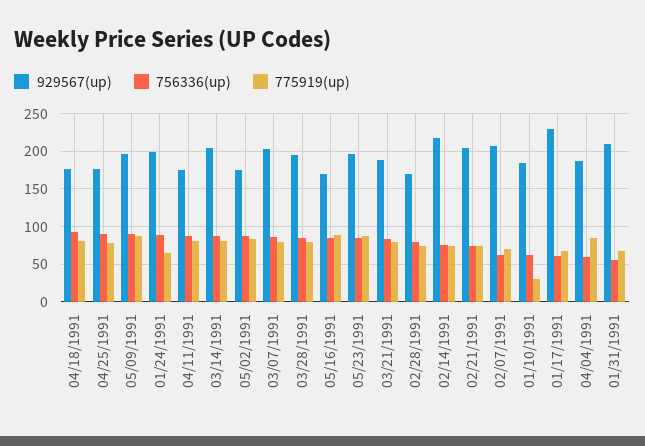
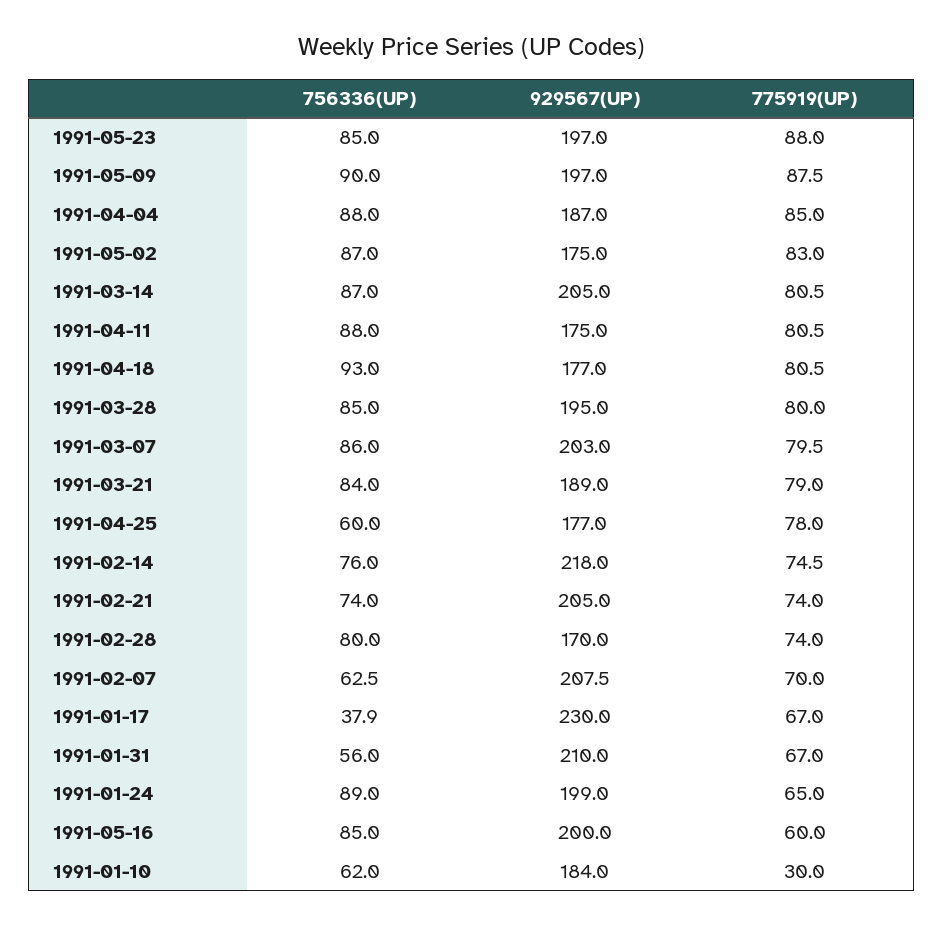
756336(up), 04/25/1991: 90 -> 60
929567(up), 05/16/1991: 170 -> 200
775919(up), 05/16/1991: 90 -> 60
756336(up), 01/17/1991: 60 -> 37.9
756336(up), 04/04/1991: 60 -> 88

